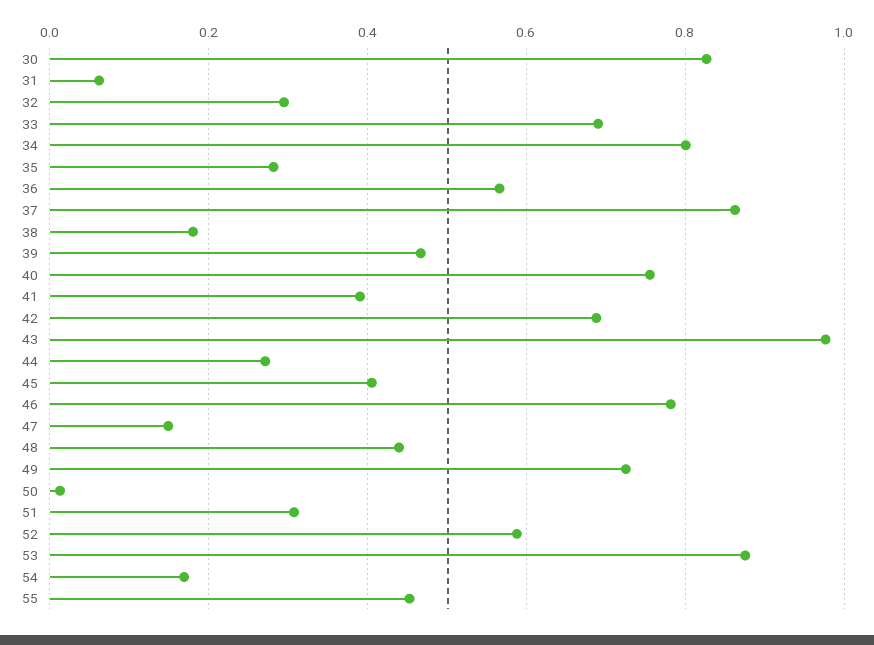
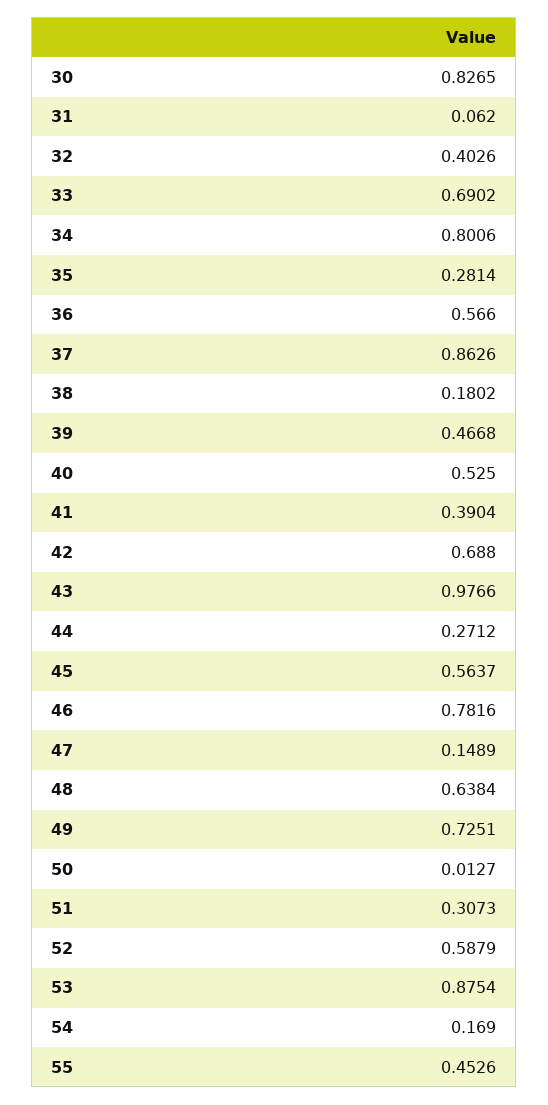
32: 0.3 -> 0.4026
40: 0.76 -> 0.525
45: 0.4 -> 0.5637
48: 0.44 -> 0.6384

